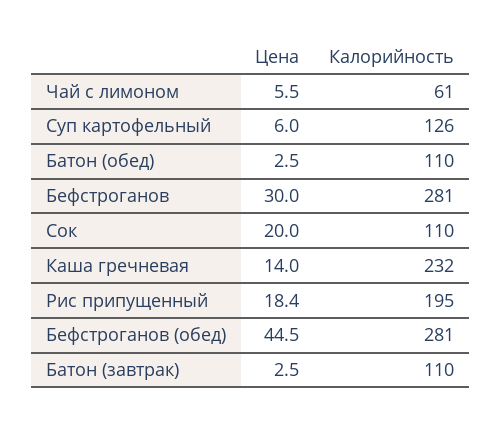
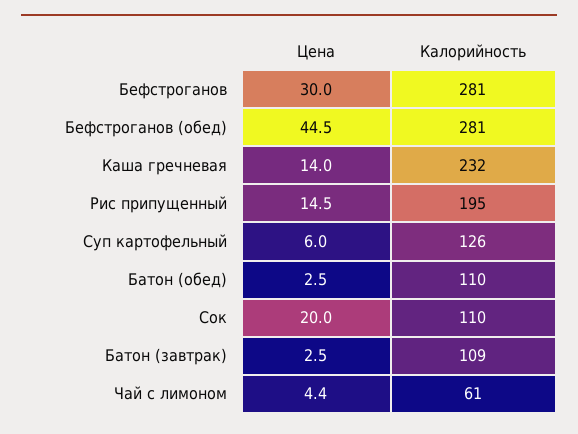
Цена, Чай с лимоном: 5.5 -> 4.4
Цена, Рис припущенный: 18.4 -> 14.5
Калорийность, Батон (завтрак): 110 -> 109

